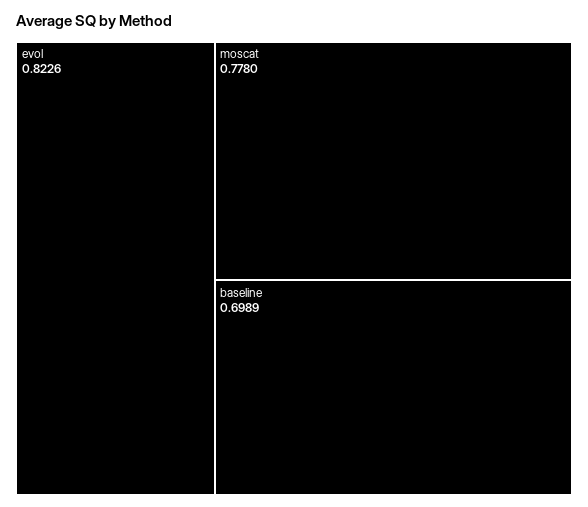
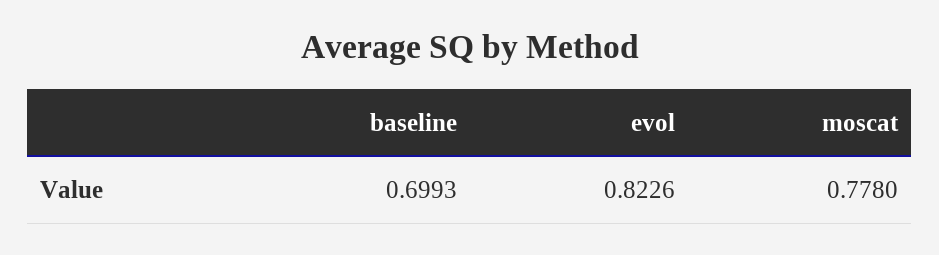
baseline: 0.6989 -> 0.6993

